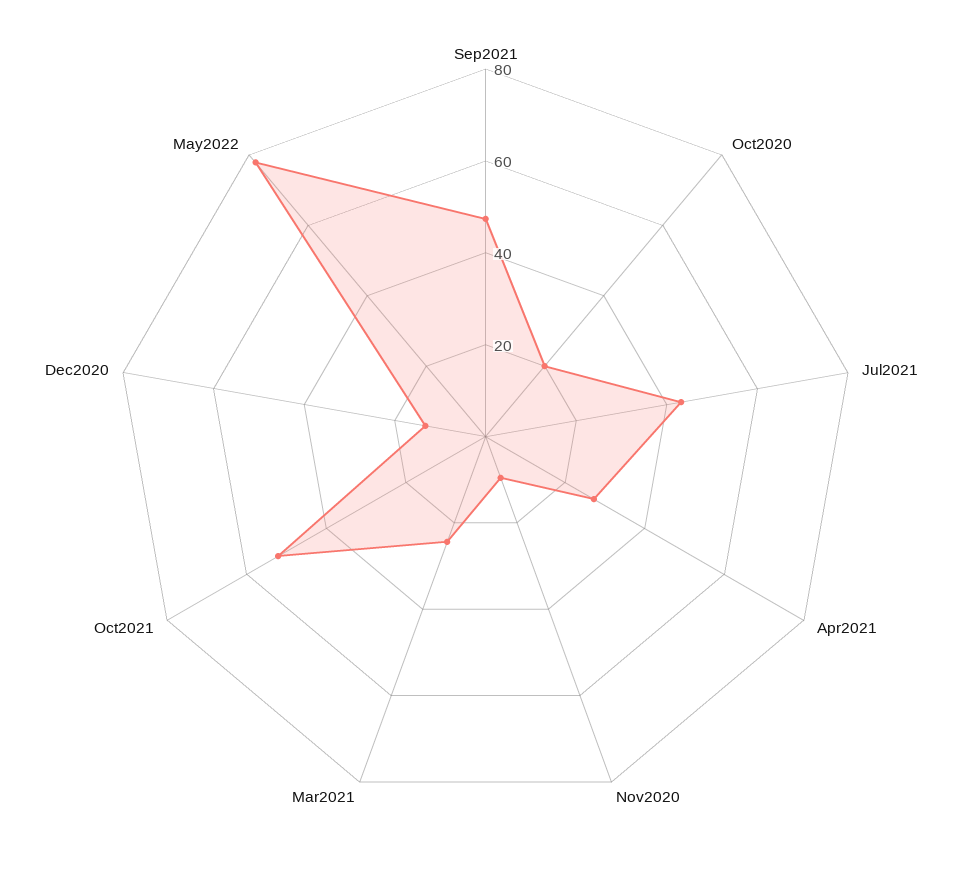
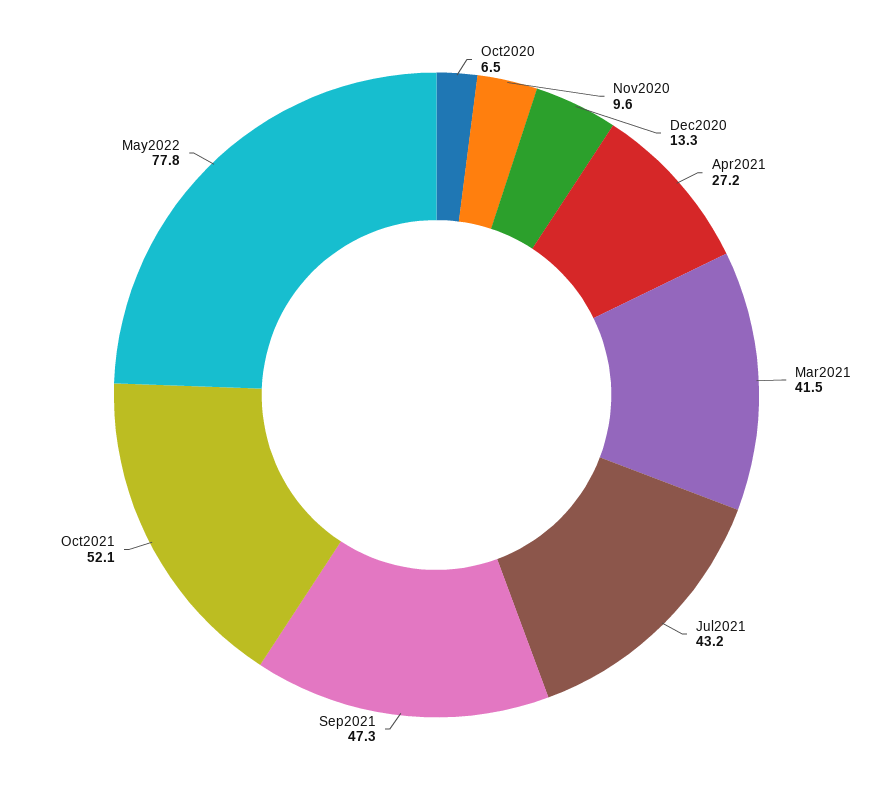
Oct2020: 20 -> 6.5
Mar2021: 25 -> 41.5

